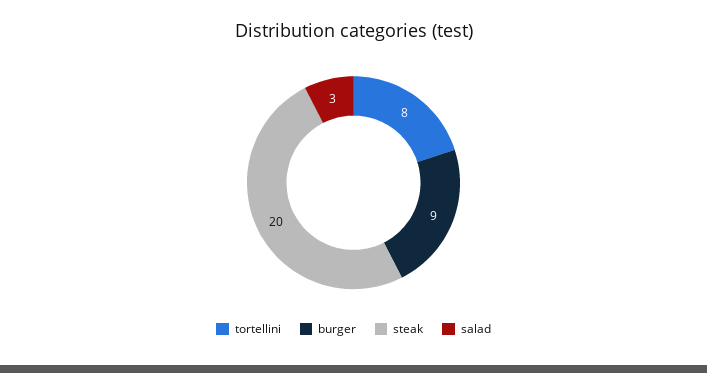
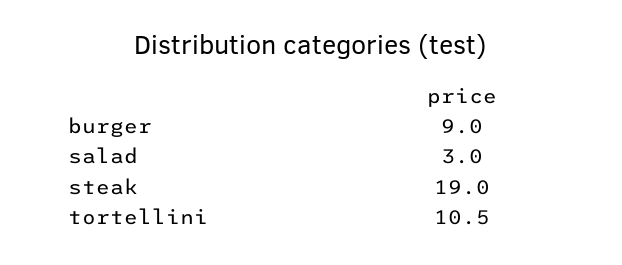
tortellini: 8 -> 10.5
steak: 20 -> 19

